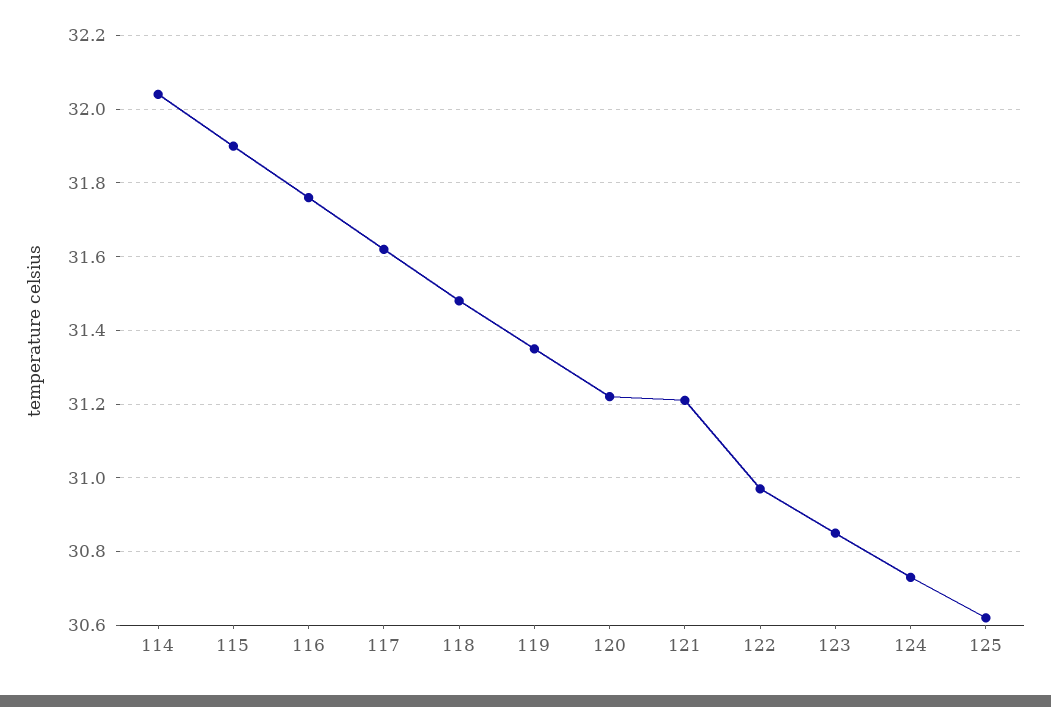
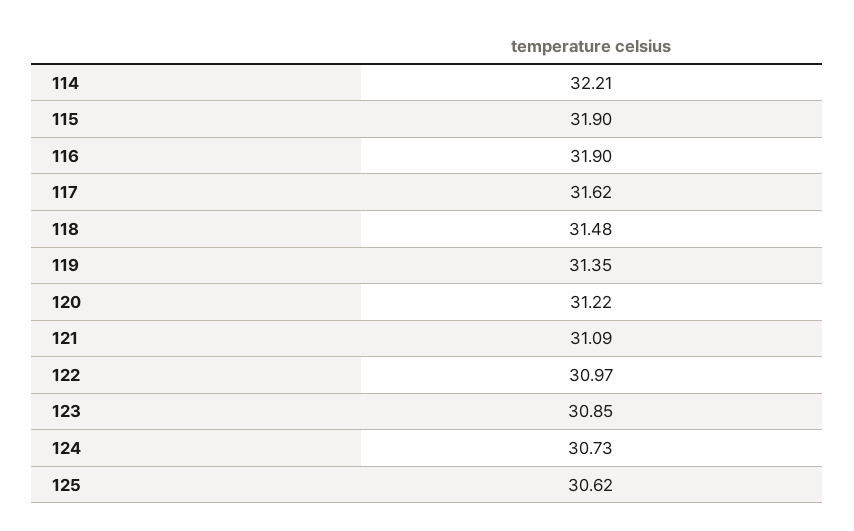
114: 32.05 -> 32.21
116: 31.75 -> 31.9
121: 31.2 -> 31.09

